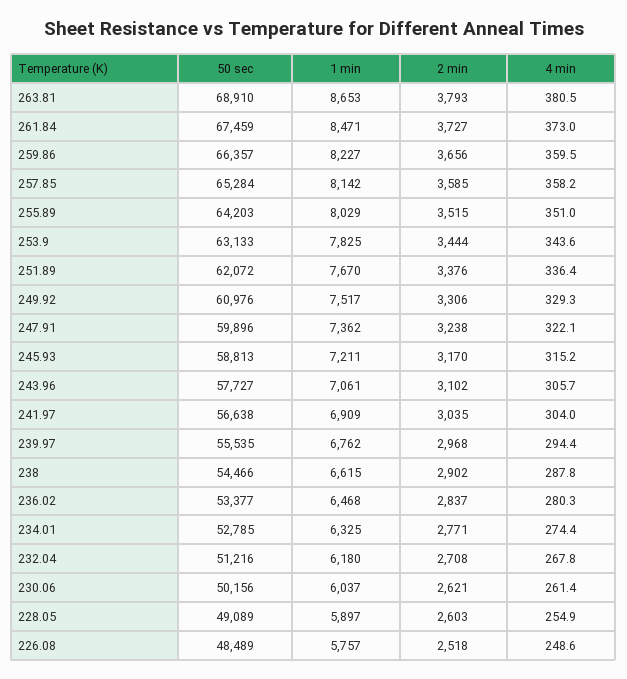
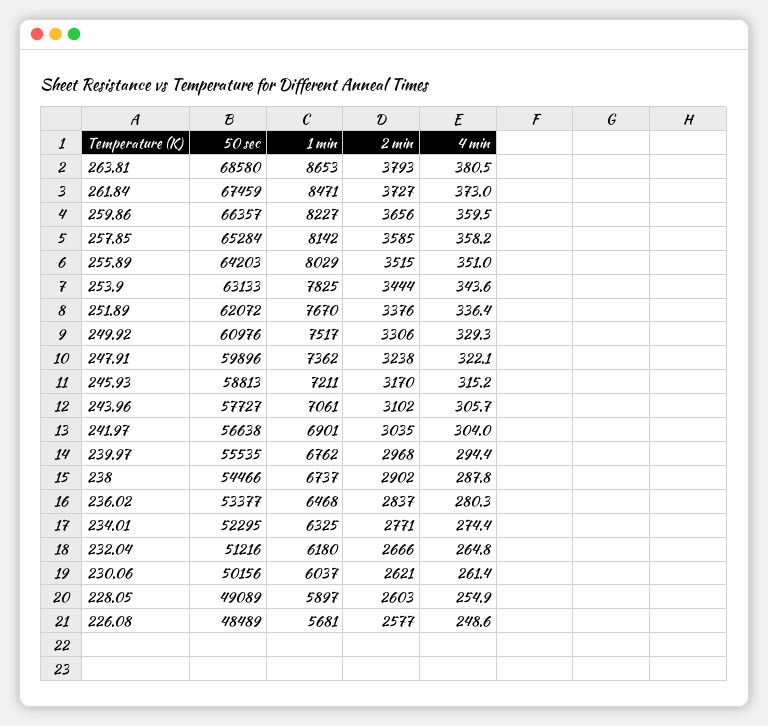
50 sec, 263.81: 68910 -> 68580
1 min, 241.97: 6909 -> 6901
1 min, 238: 6615 -> 6737
50 sec, 234.01: 52785 -> 52295
2 min, 232.04: 2708 -> 2666
4 min, 232.04: 267.8 -> 264.8
1 min, 226.08: 5757 -> 5681
2 min, 226.08: 2518 -> 2577

